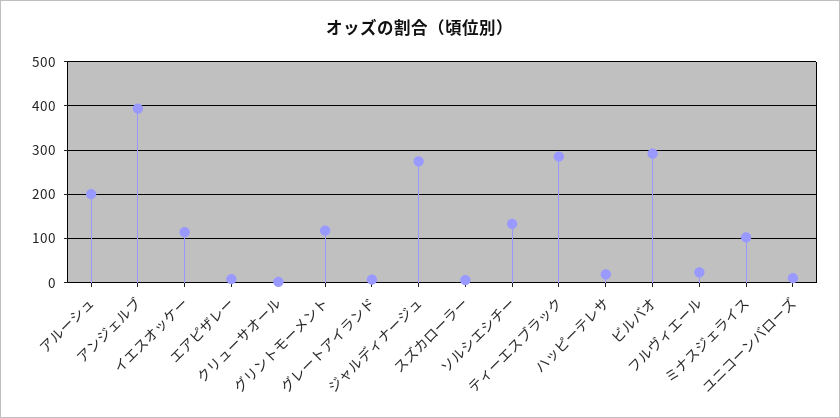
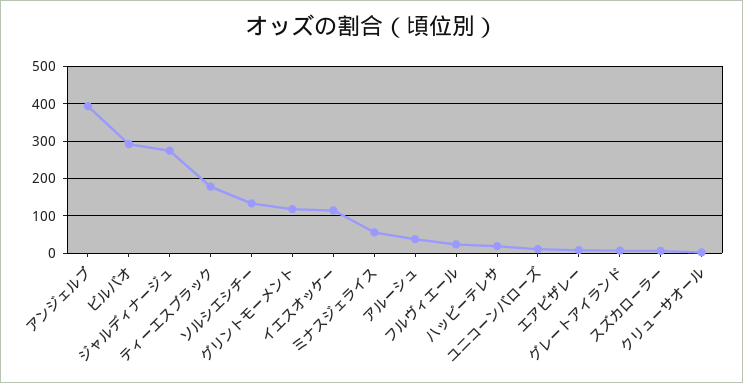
アルーシュ: 200 -> 40
ティーエスブラック: 280 -> 180
ミナスジェライス: 100 -> 60

